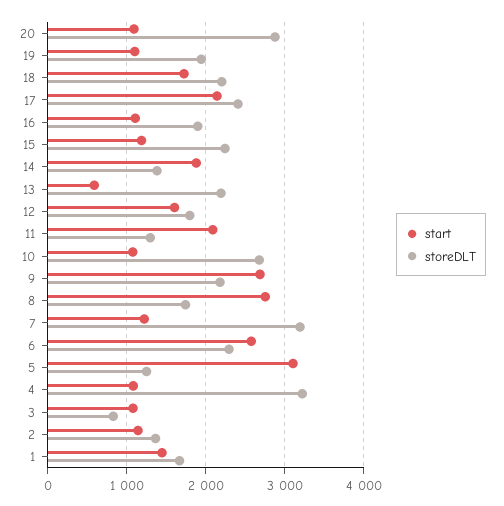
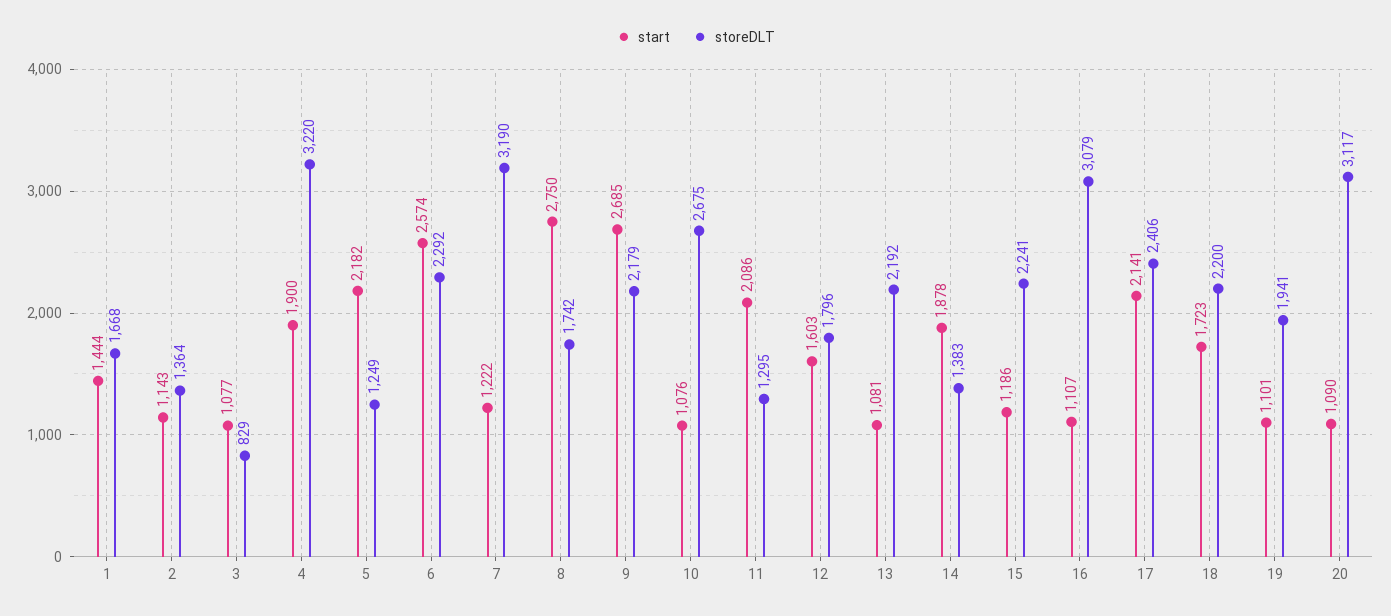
storeDLT, 20: 2900 -> 3117
storeDLT, 16: 1900 -> 3079
start, 13: 600 -> 1081
start, 5: 3100 -> 2182
start, 4: 1100 -> 1900

